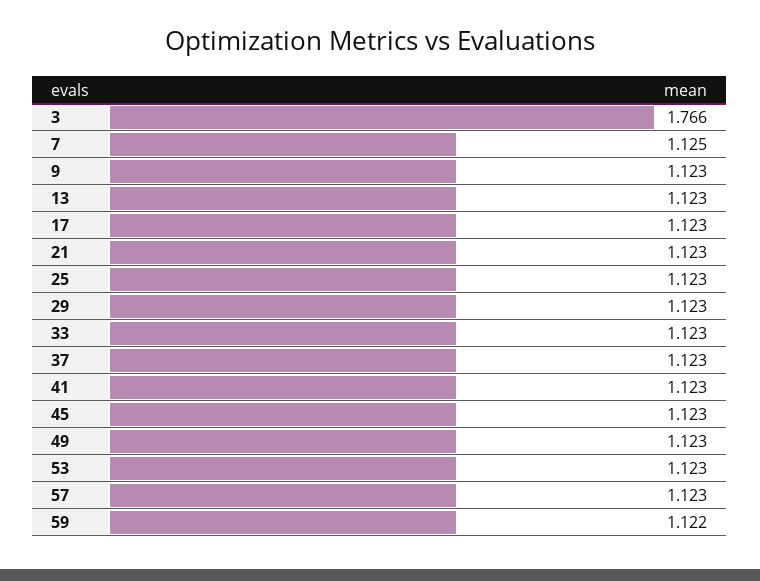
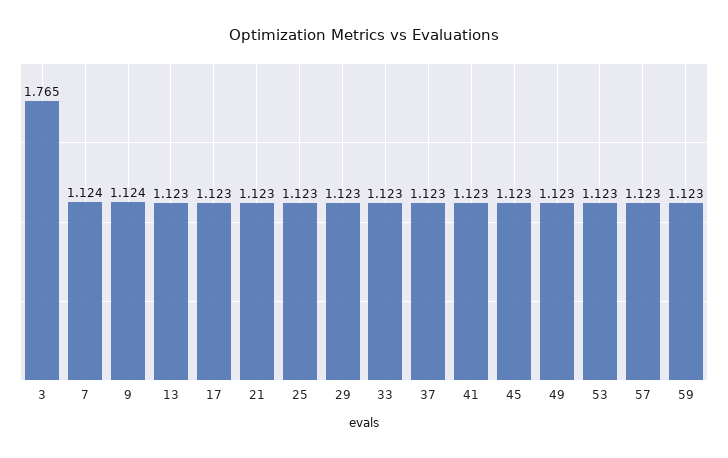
3: 1.766 -> 1.765
7: 1.125 -> 1.124
9: 1.123 -> 1.124
59: 1.122 -> 1.123

